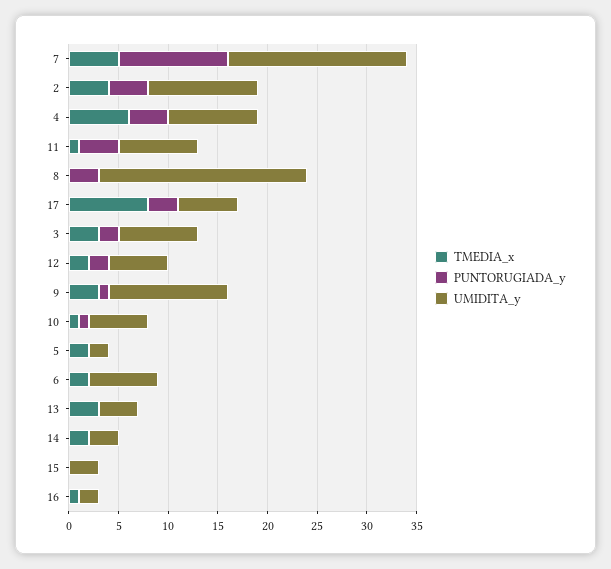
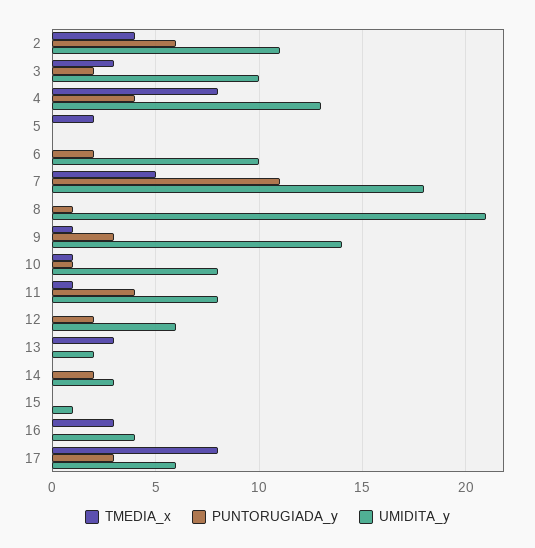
PUNTORUGIADA_y, 2: 4 -> 6
TMEDIA_x, 4: 6 -> 8
UMIDITA_y, 4: 9 -> 13
PUNTORUGIADA_y, 8: 3 -> 1
UMIDITA_y, 3: 8 -> 10
TMEDIA_x, 12: 2 -> 0
TMEDIA_x, 9: 3 -> 1
PUNTORUGIADA_y, 9: 1 -> 3
UMIDITA_y, 9: 12 -> 14
UMIDITA_y, 10: 6 -> 8
UMIDITA_y, 5: 2 -> 0
TMEDIA_x, 6: 2 -> 0
PUNTORUGIADA_y, 6: 0 -> 2
UMIDITA_y, 6: 7 -> 10
UMIDITA_y, 13: 4 -> 2
TMEDIA_x, 14: 2 -> 0
PUNTORUGIADA_y, 14: 0 -> 2
UMIDITA_y, 15: 3 -> 1
TMEDIA_x, 16: 1 -> 3
UMIDITA_y, 16: 2 -> 4

